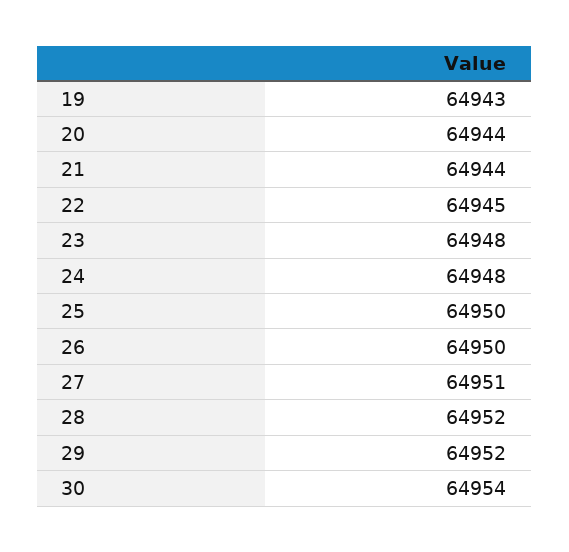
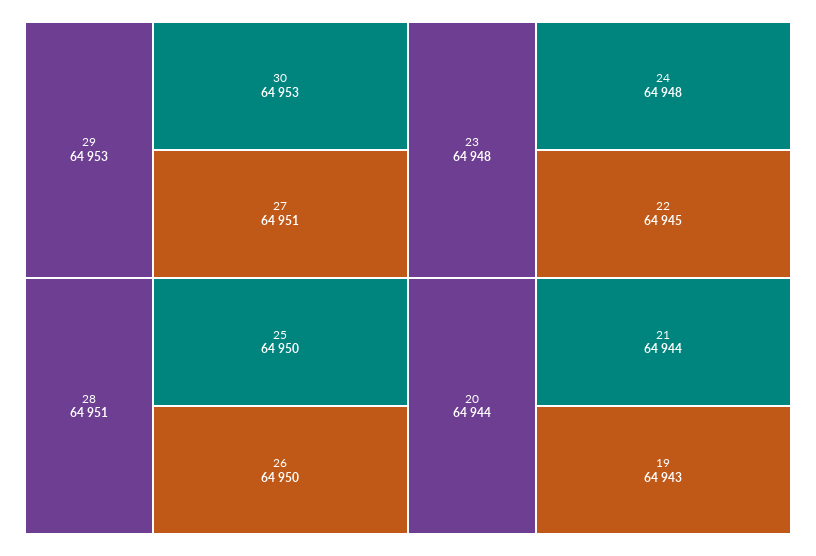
28: 64952 -> 64951
29: 64952 -> 64953
30: 64954 -> 64953

